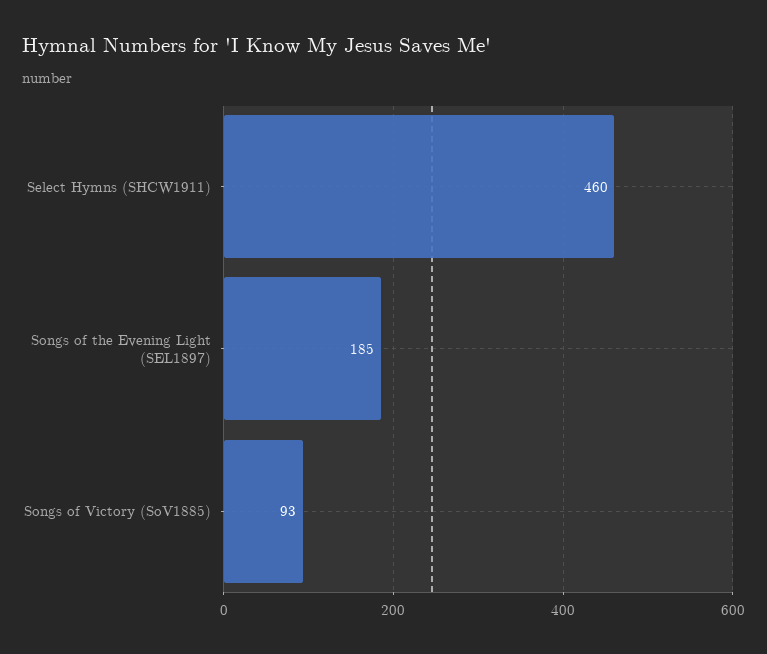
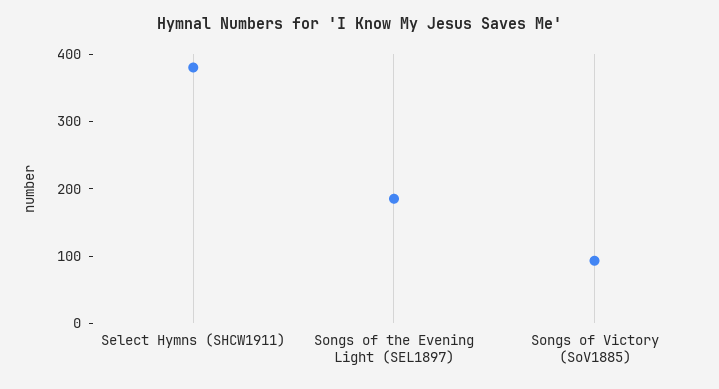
Select Hymns (SHCW1911): 460 -> 380

